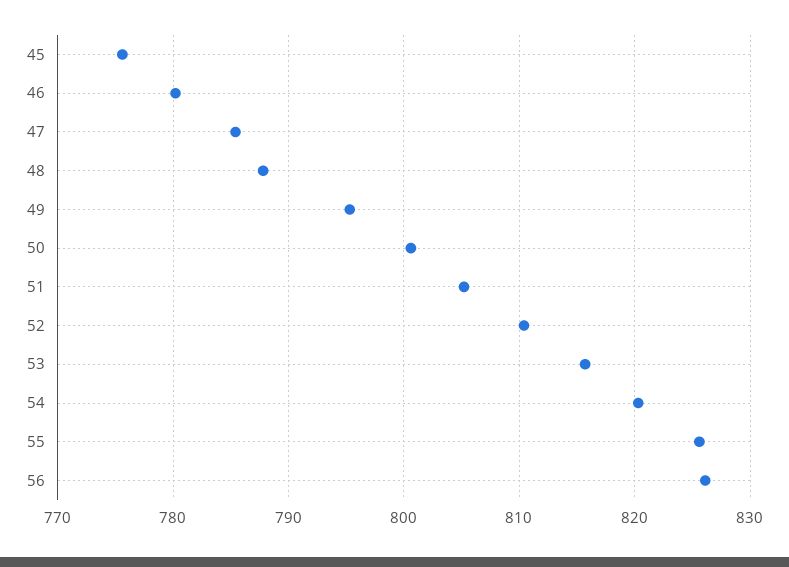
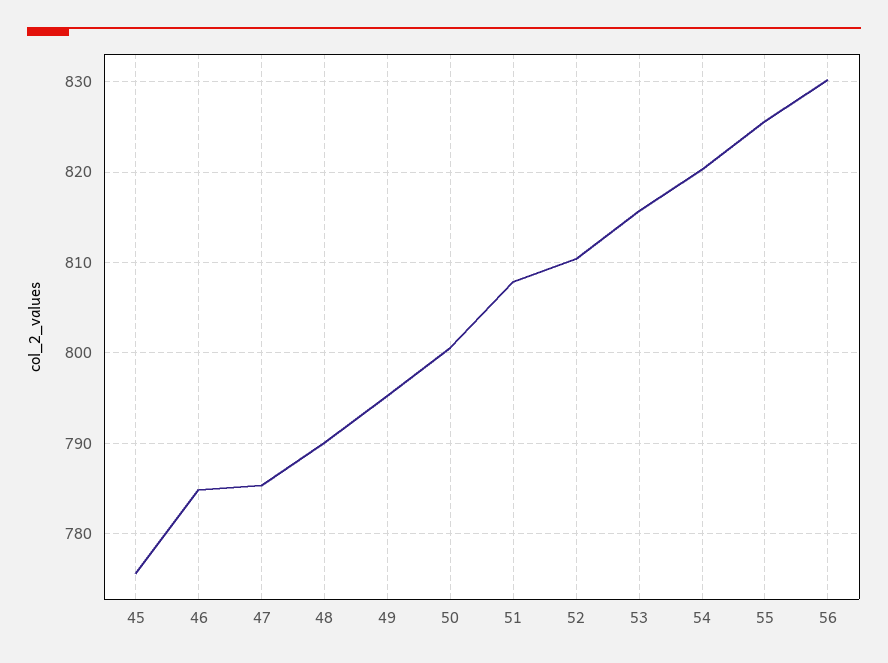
46: 780 -> 785
48: 788 -> 790
51: 805 -> 808
56: 826 -> 830

